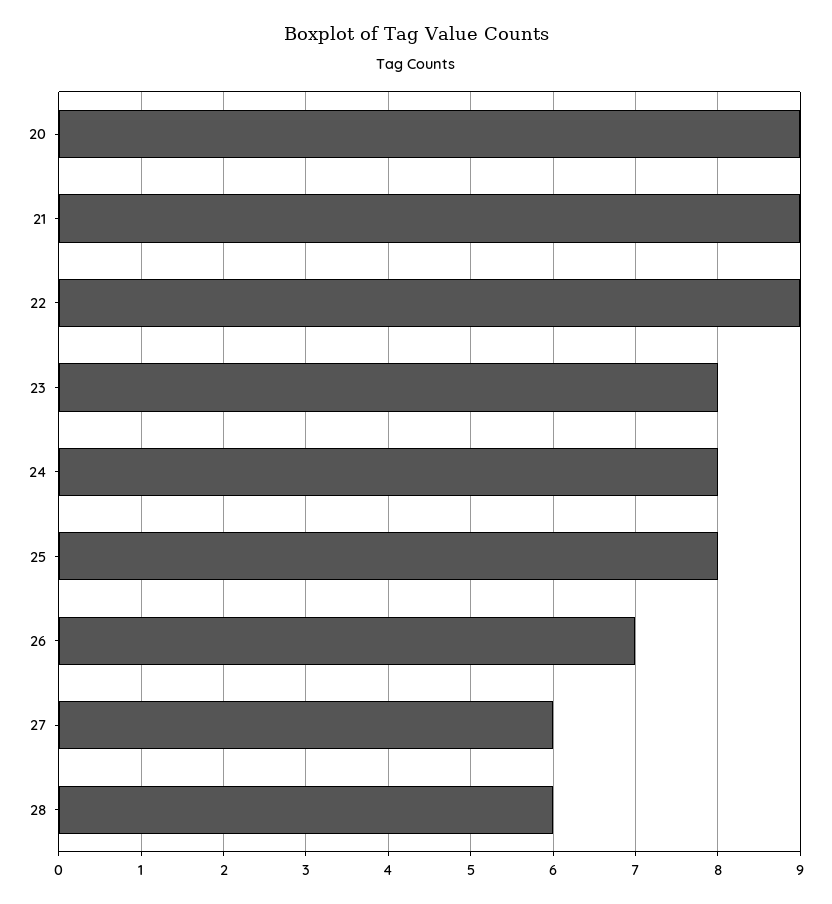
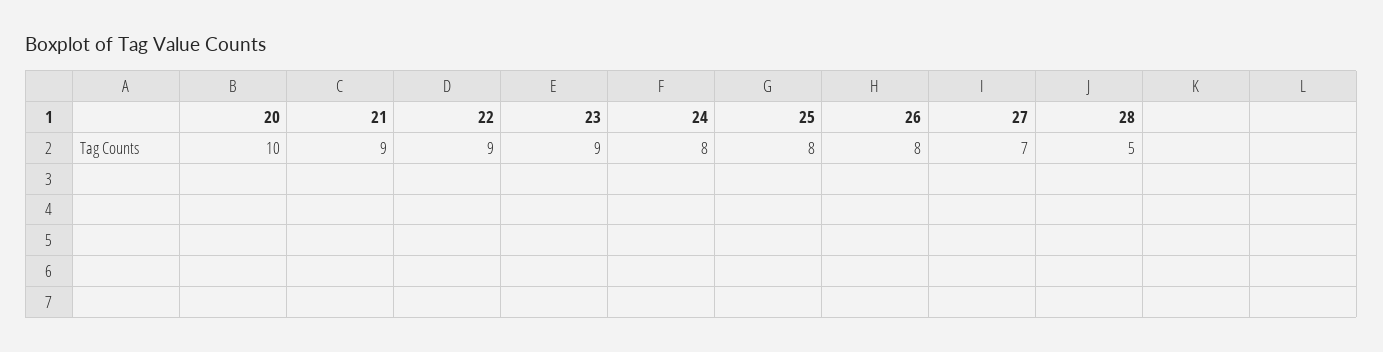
20: 9 -> 10
23: 8 -> 9
26: 7 -> 8
27: 6 -> 7
28: 6 -> 5

